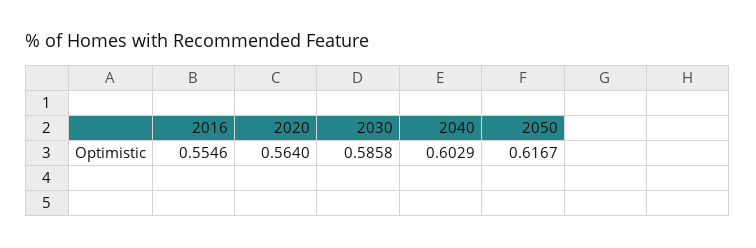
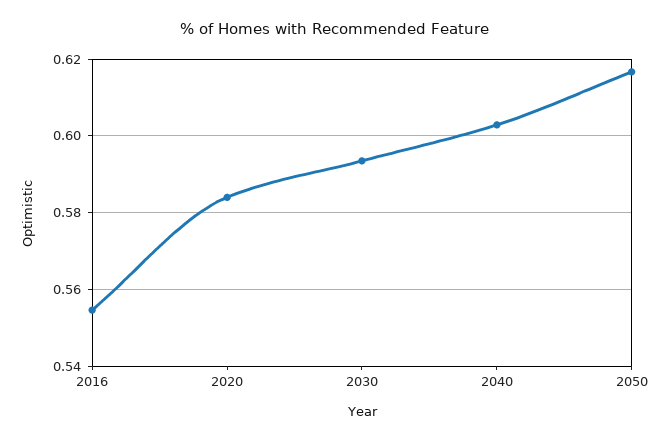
2020: 0.564 -> 0.584
2030: 0.5858 -> 0.594

